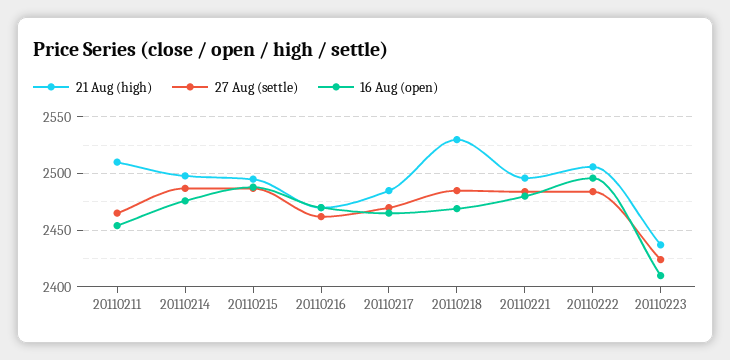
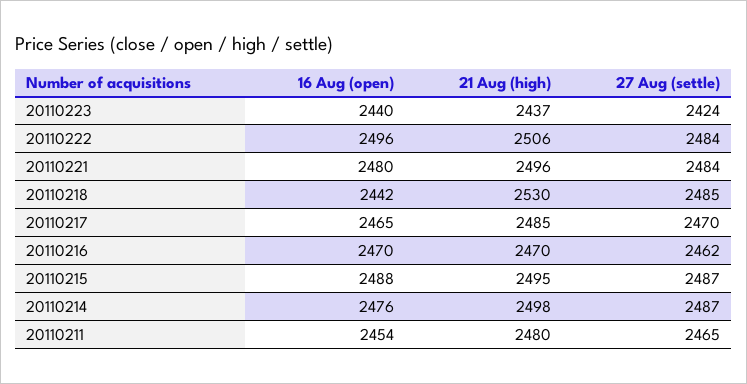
21 Aug (high), 20110211: 2510 -> 2480
16 Aug (open), 20110218: 2470 -> 2442
16 Aug (open), 20110223: 2410 -> 2440

